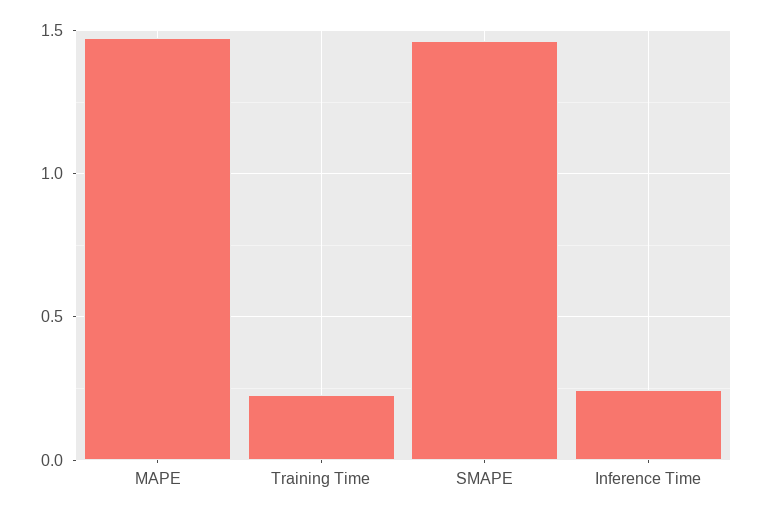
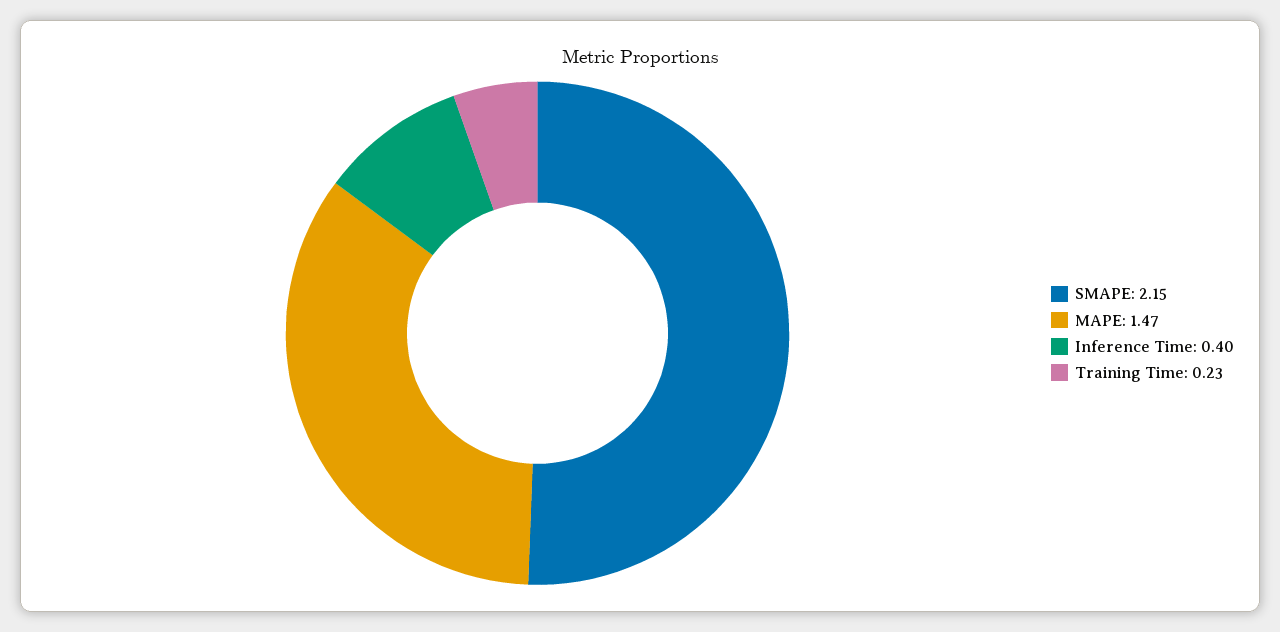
SMAPE: 1.45 -> 2.15
Inference Time: 0.25 -> 0.4

